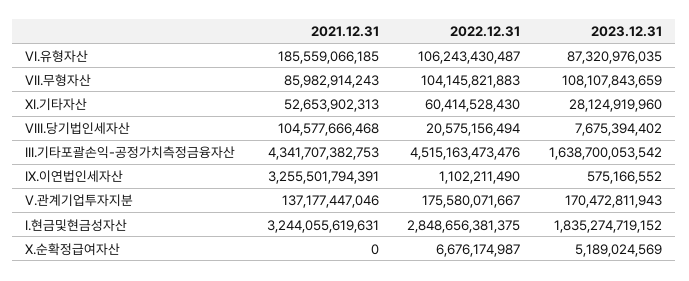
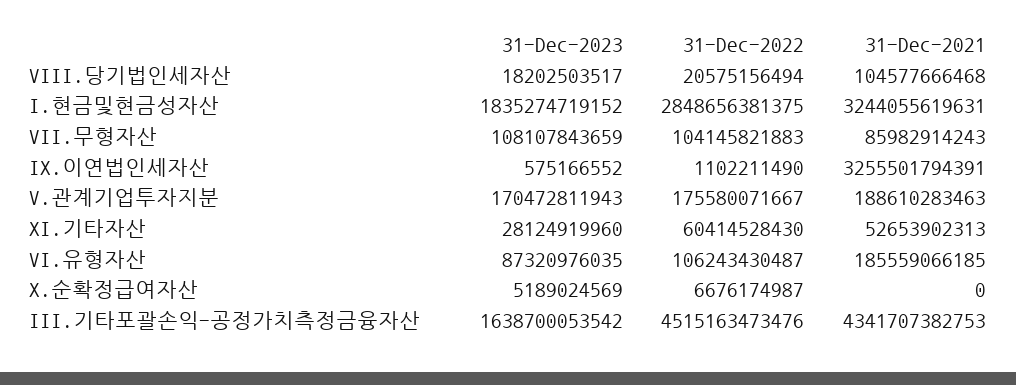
2023.12.31, VIII.당기법인세자산: 7675394402 -> 18202503517
2021.12.31, V.관계기업투자지분: 137177447046 -> 188610283463

